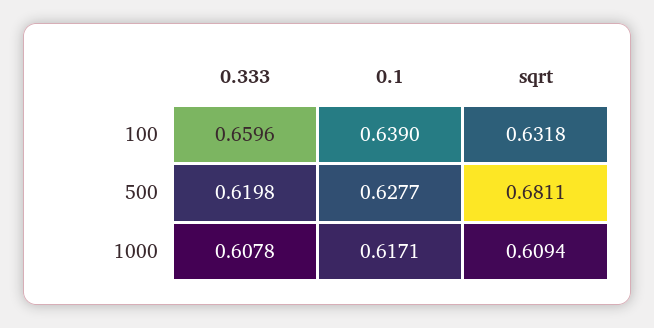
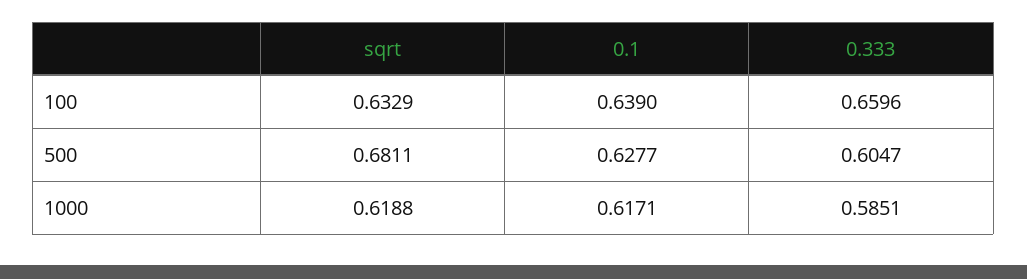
sqrt, 100: 0.6318 -> 0.6329
0.333, 500: 0.6198 -> 0.6047
0.333, 1000: 0.6078 -> 0.5851
sqrt, 1000: 0.6094 -> 0.6188

